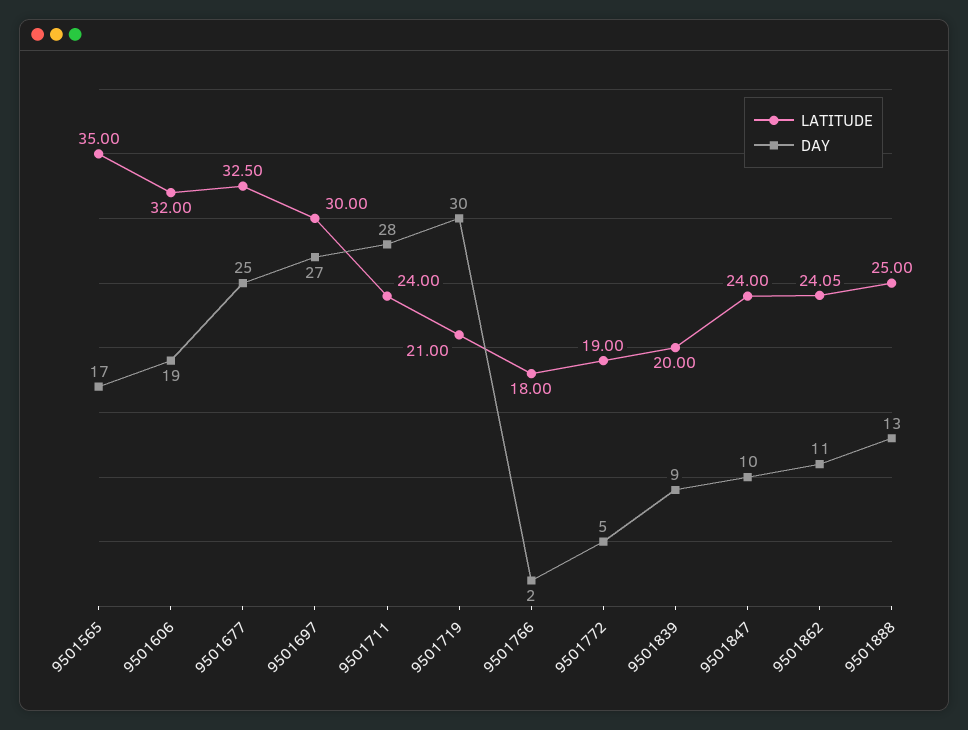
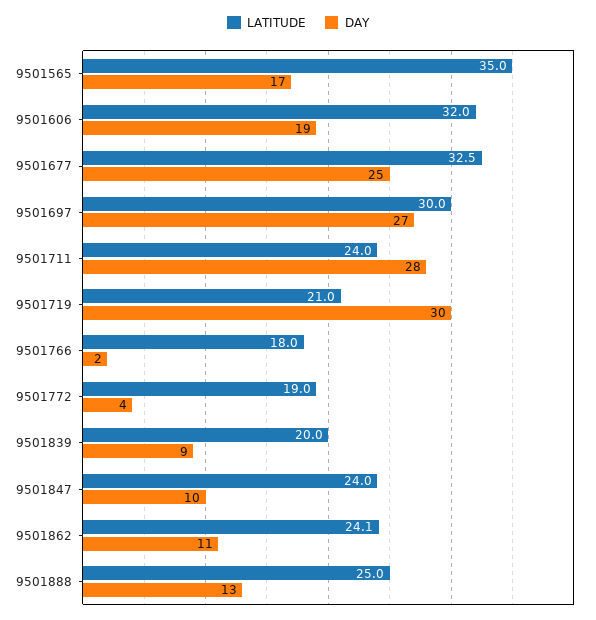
DAY, 9501772: 5 -> 4

